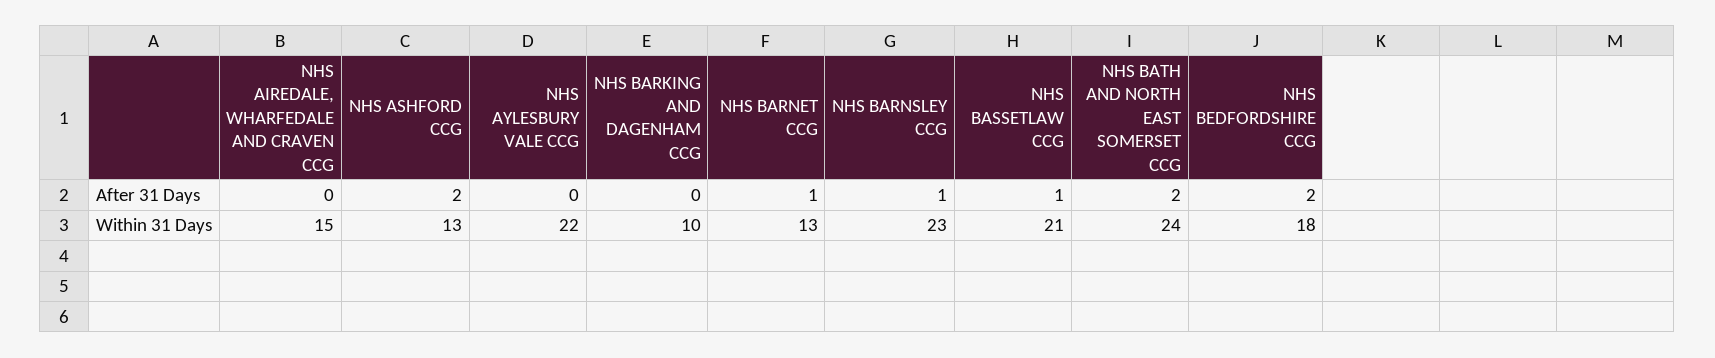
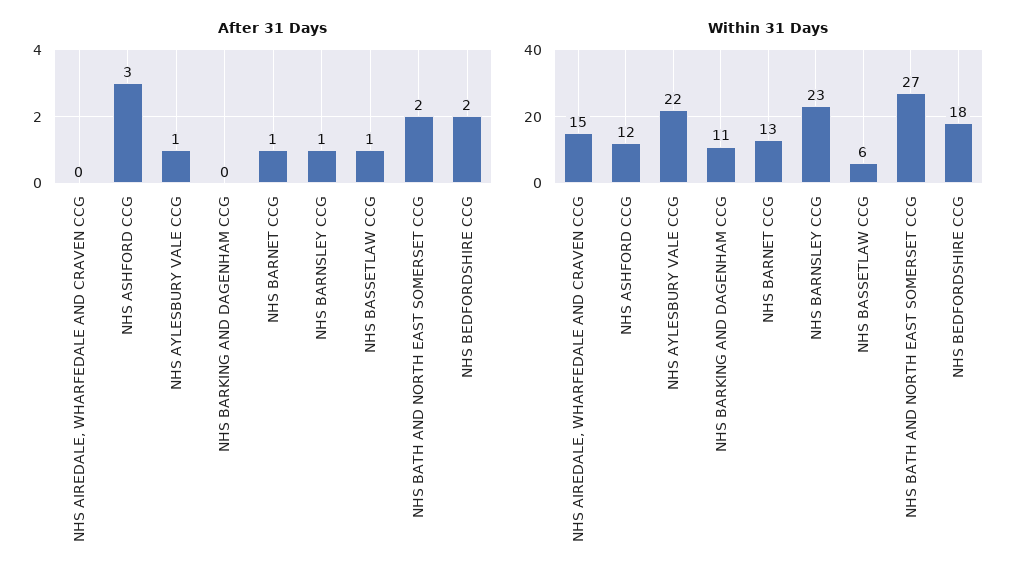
After 31 Days, NHS ASHFORD CCG: 2 -> 3
After 31 Days, NHS AYLESBURY VALE CCG: 0 -> 1
Within 31 Days, NHS ASHFORD CCG: 13 -> 12
Within 31 Days, NHS BARKING AND DAGENHAM CCG: 10 -> 11
Within 31 Days, NHS BASSETLAW CCG: 21 -> 6
Within 31 Days, NHS BATH AND NORTH EAST SOMERSET CCG: 24 -> 27

